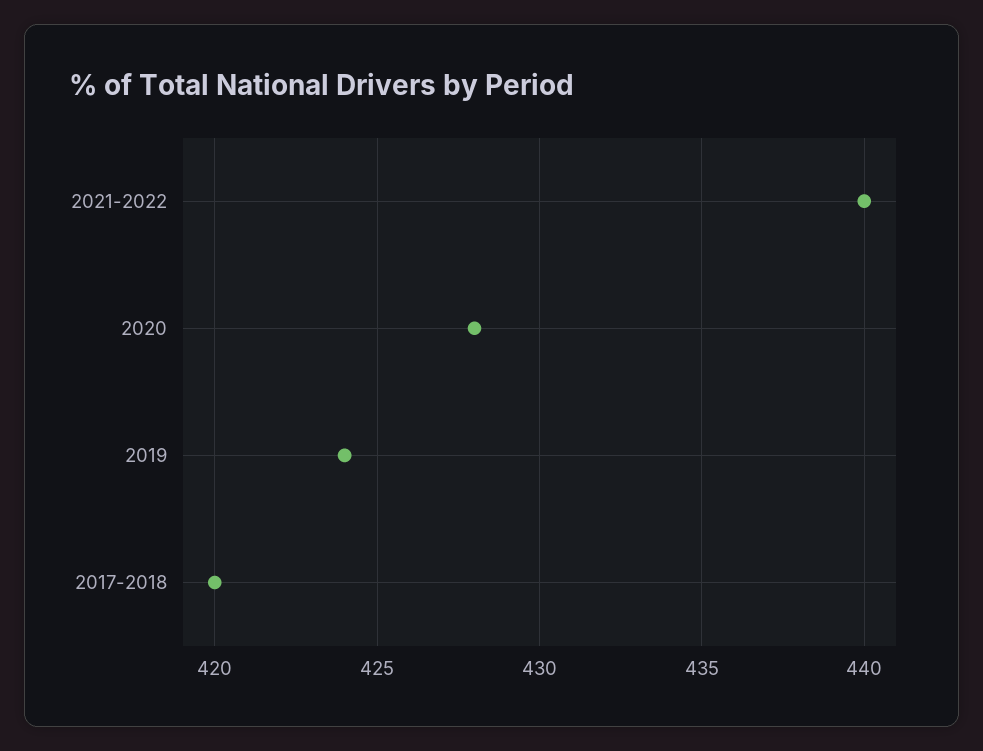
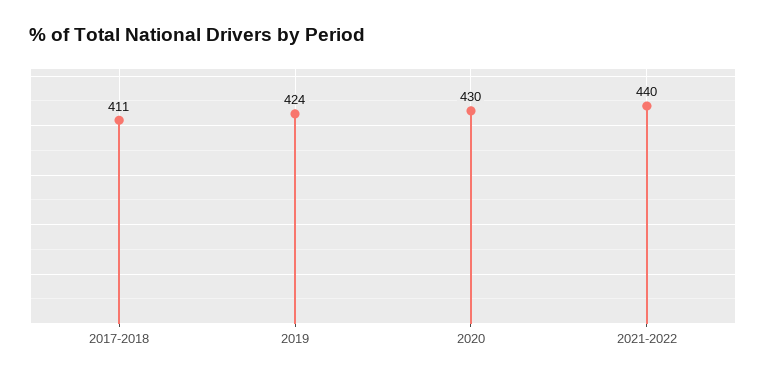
2020: 428 -> 430
2017-2018: 420 -> 411

